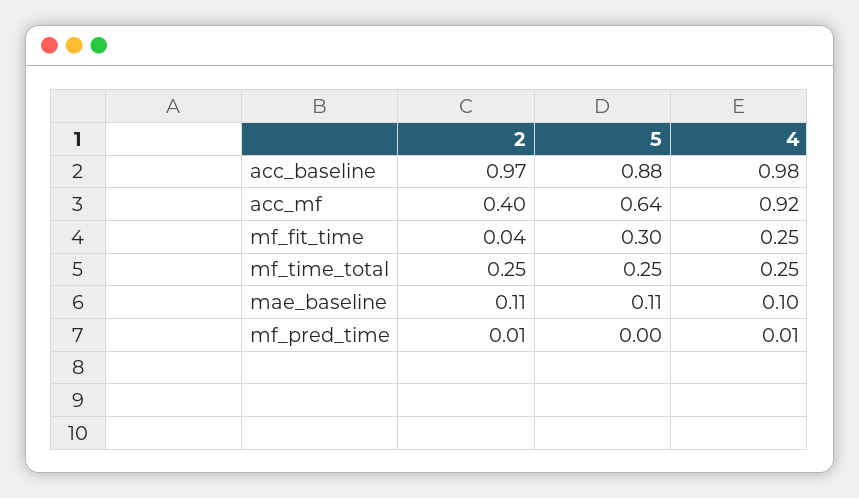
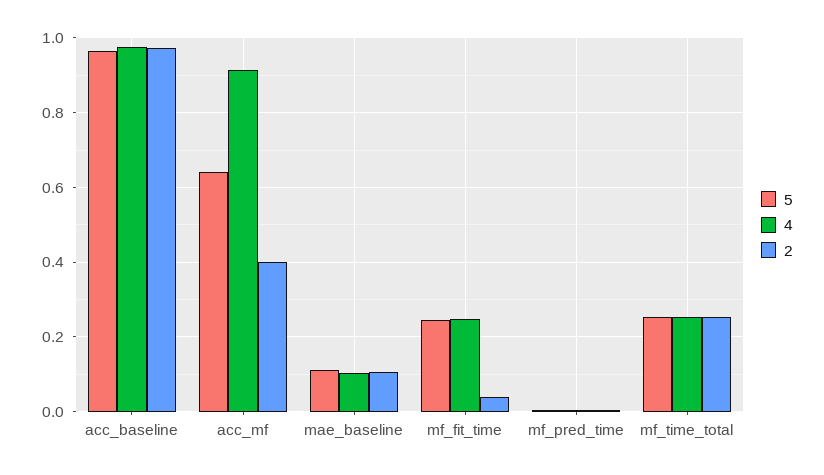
5, acc_baseline: 0.88 -> 0.96
5, mf_fit_time: 0.3 -> 0.24

